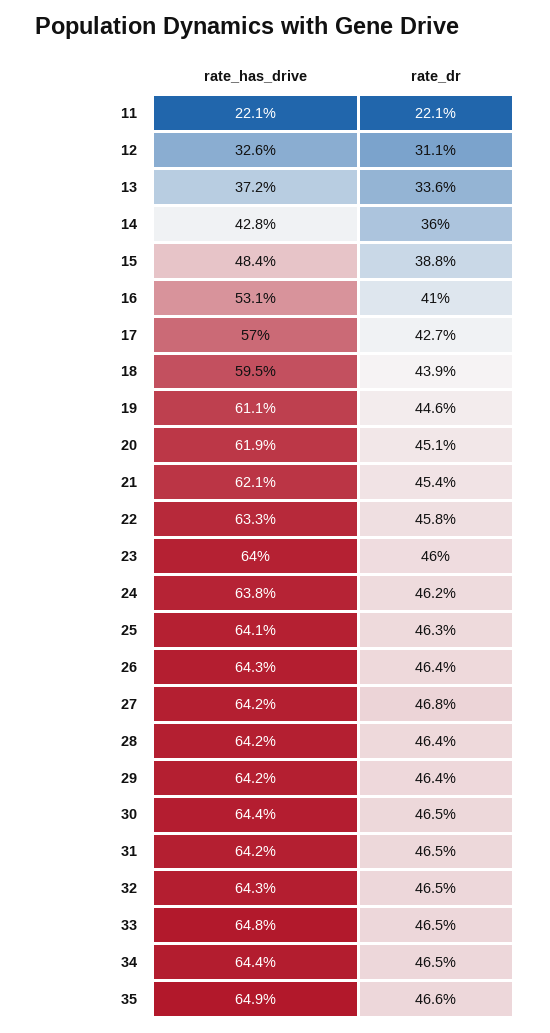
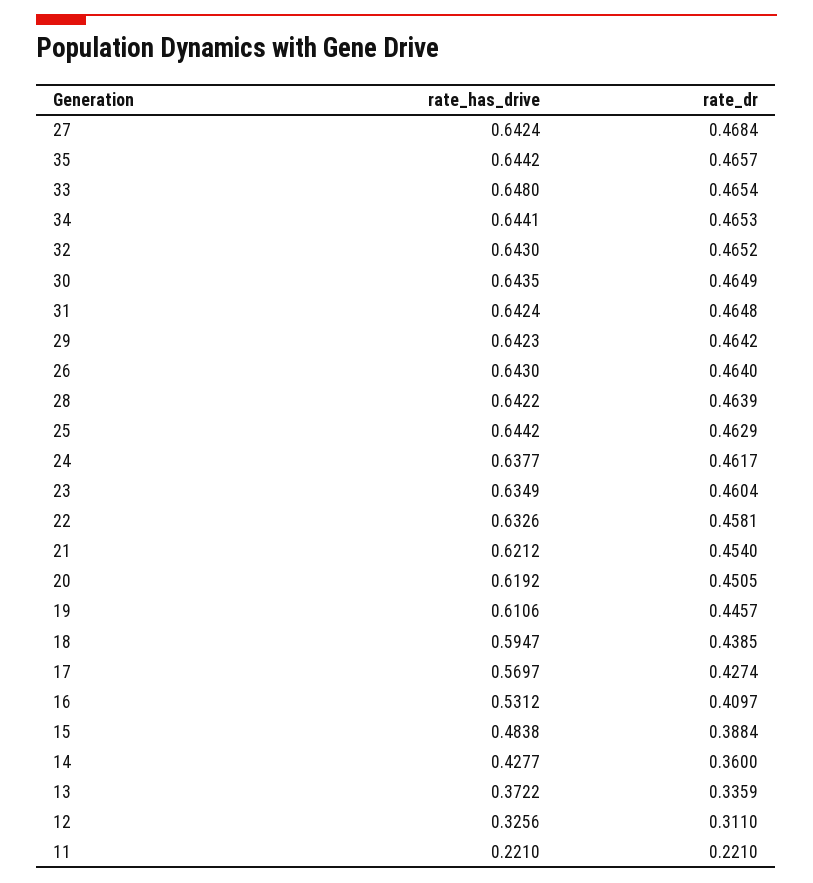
rate_has_drive, 23: 0.64 -> 0.6349
rate_has_drive, 25: 0.641 -> 0.6442
rate_has_drive, 35: 0.649 -> 0.6442

